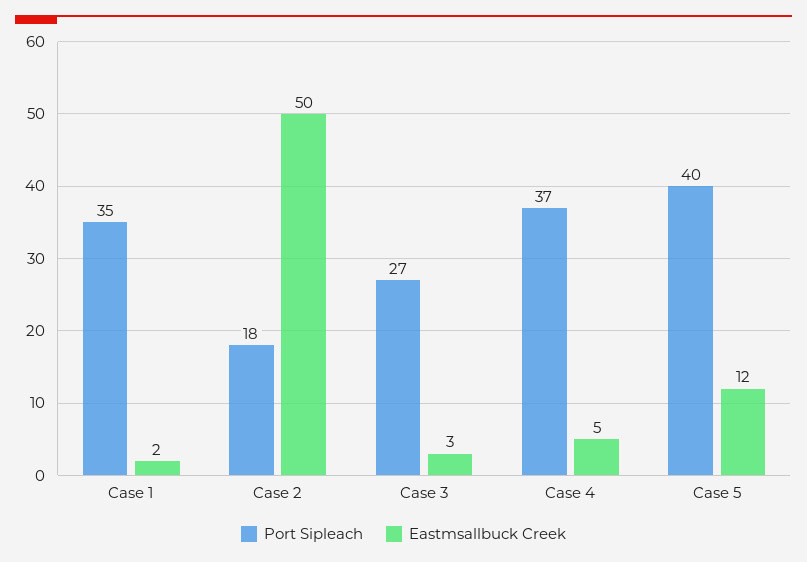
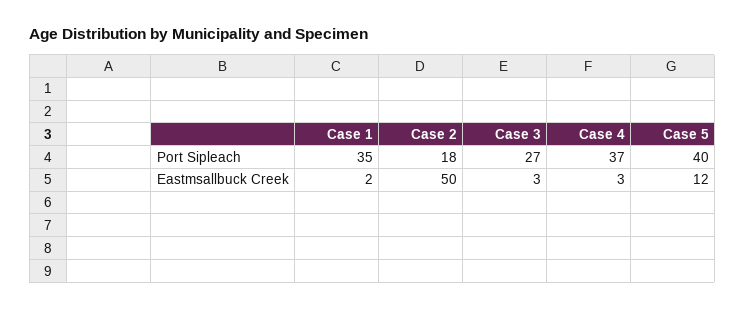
Eastmsallbuck Creek, Case 4: 5 -> 3

